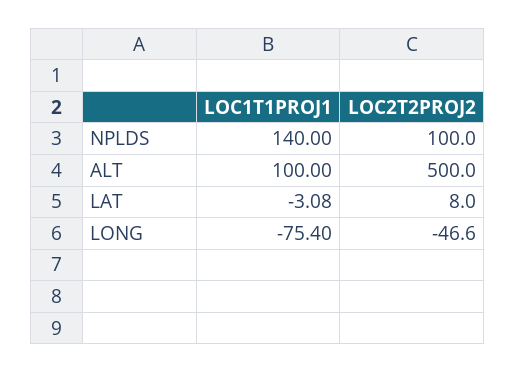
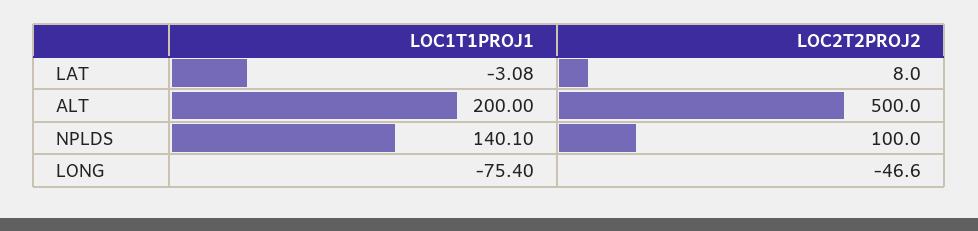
LOC1T1PROJ1, NPLDS: 140 -> 140.1
LOC1T1PROJ1, ALT: 100 -> 200

